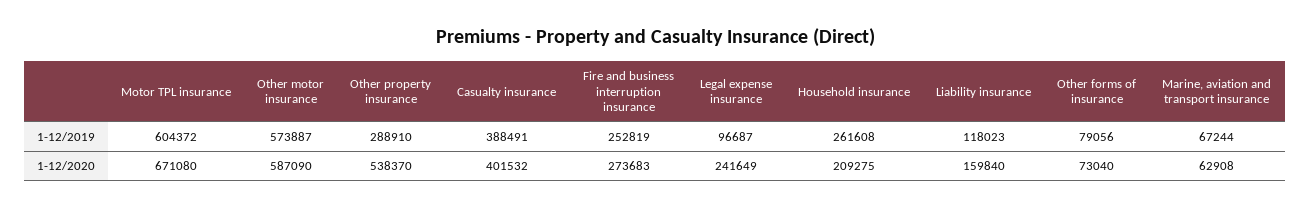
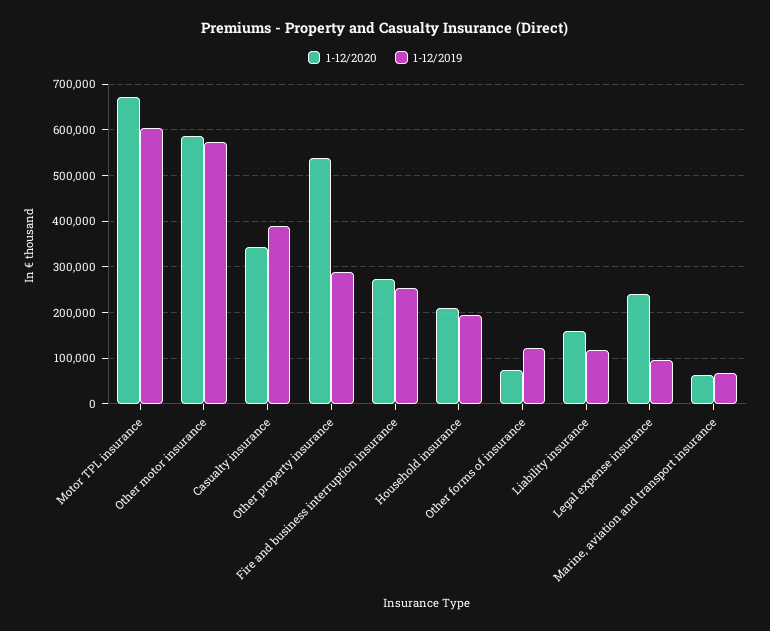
1-12/2019, Household insurance: 261608 -> 200000
1-12/2019, Other forms of insurance: 79056 -> 120000
1-12/2020, Casualty insurance: 401532 -> 340000

